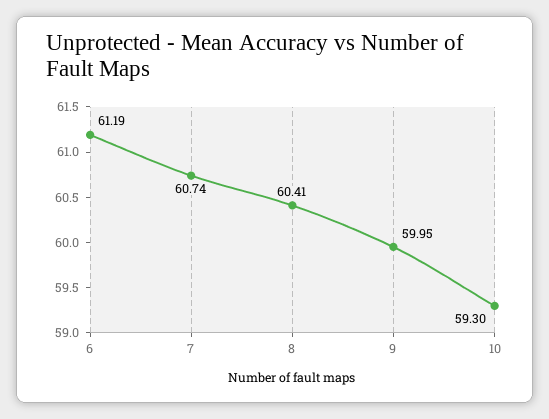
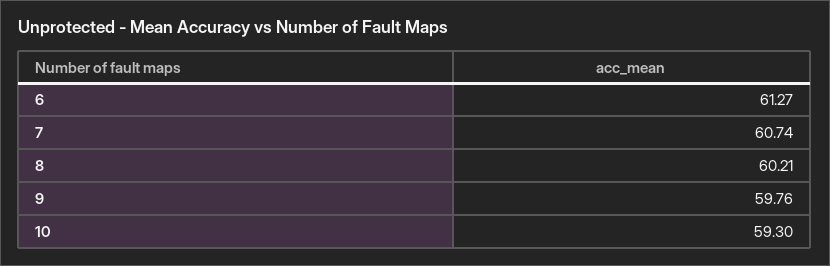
6: 61.19 -> 61.27
8: 60.41 -> 60.21
9: 59.95 -> 59.76

